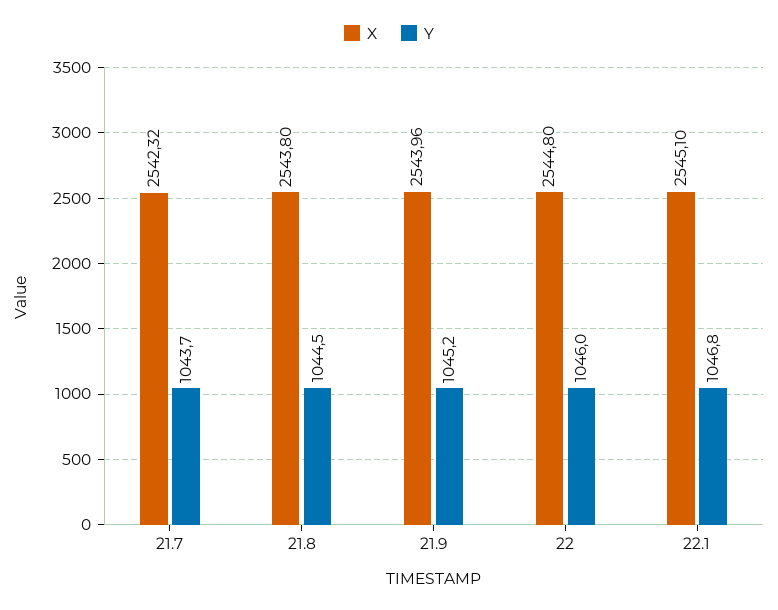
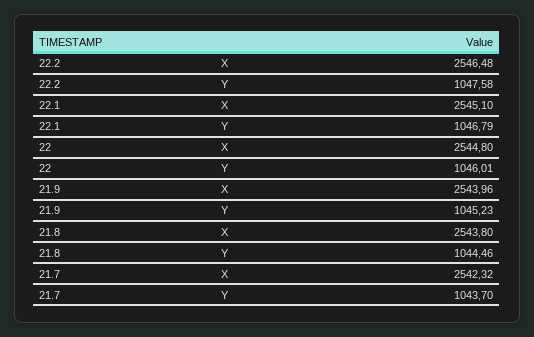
X, 22.2: none -> 2546.48
Y, 22.2: none -> 1047.58

